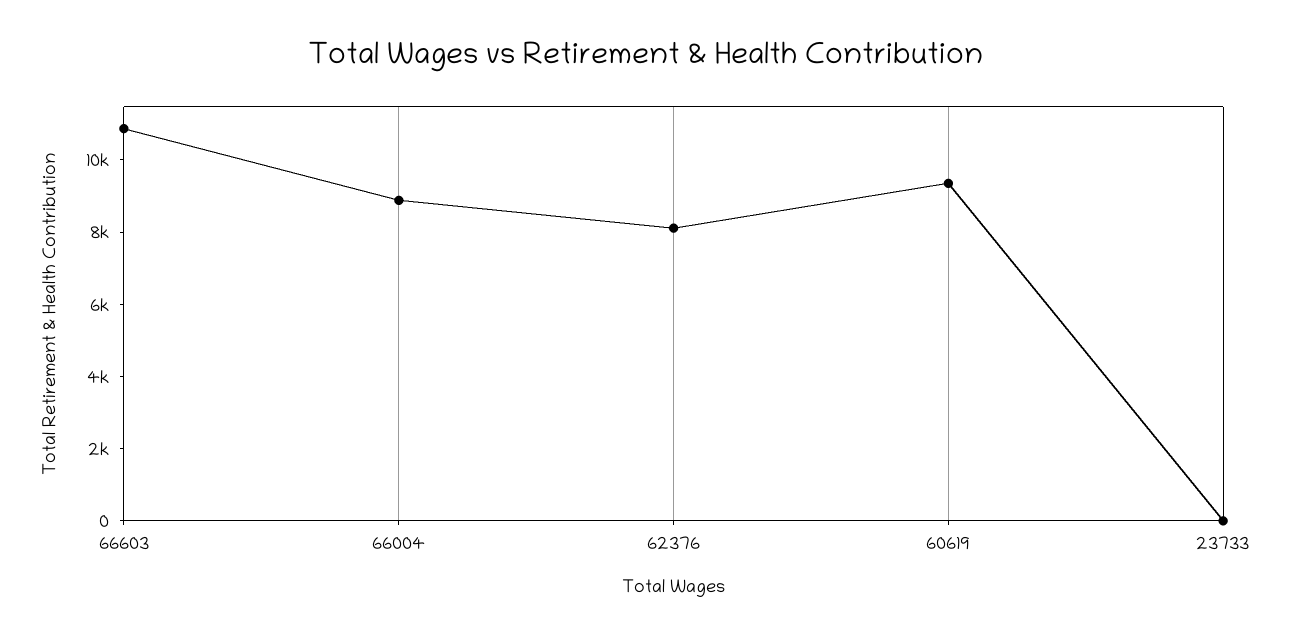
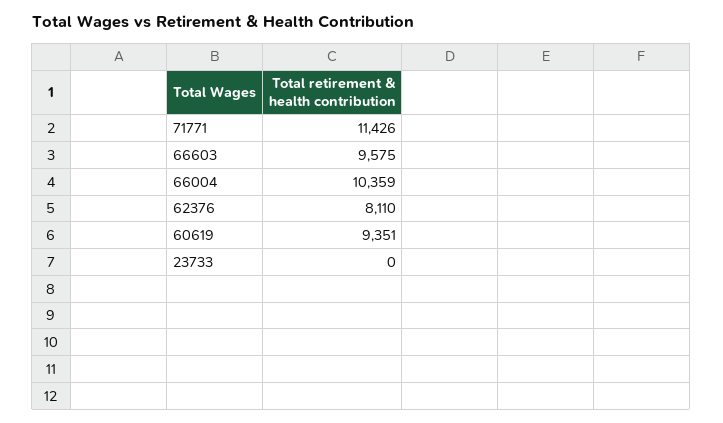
66603: 11000 -> 9575
66004: 9000 -> 10359
71771: none -> 11426

